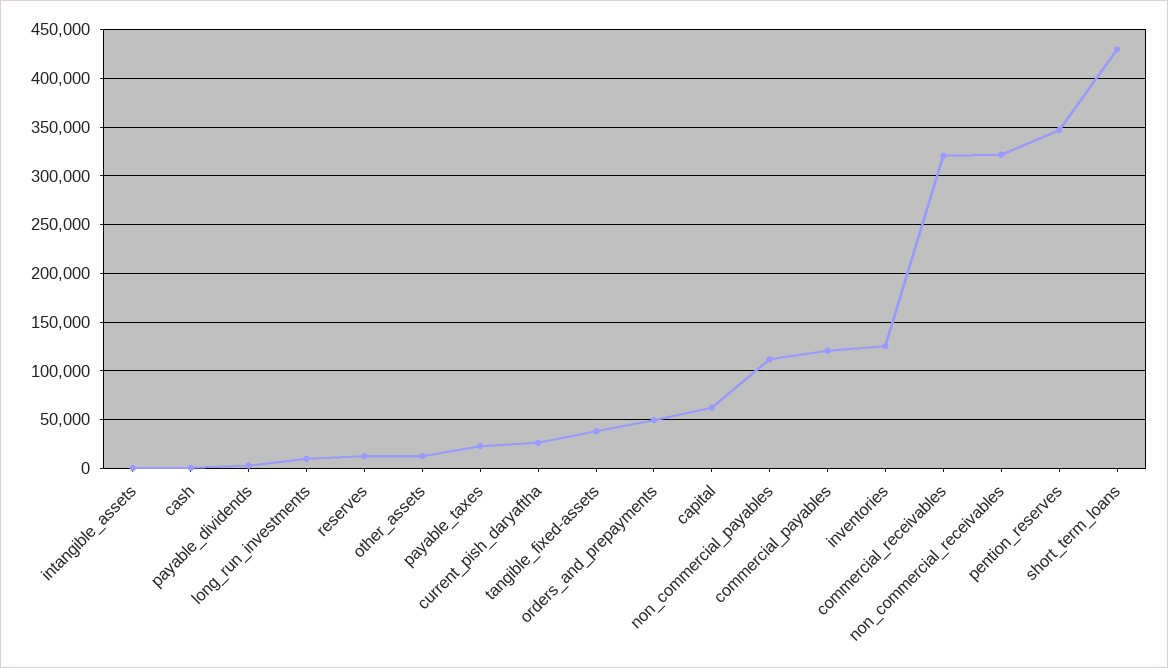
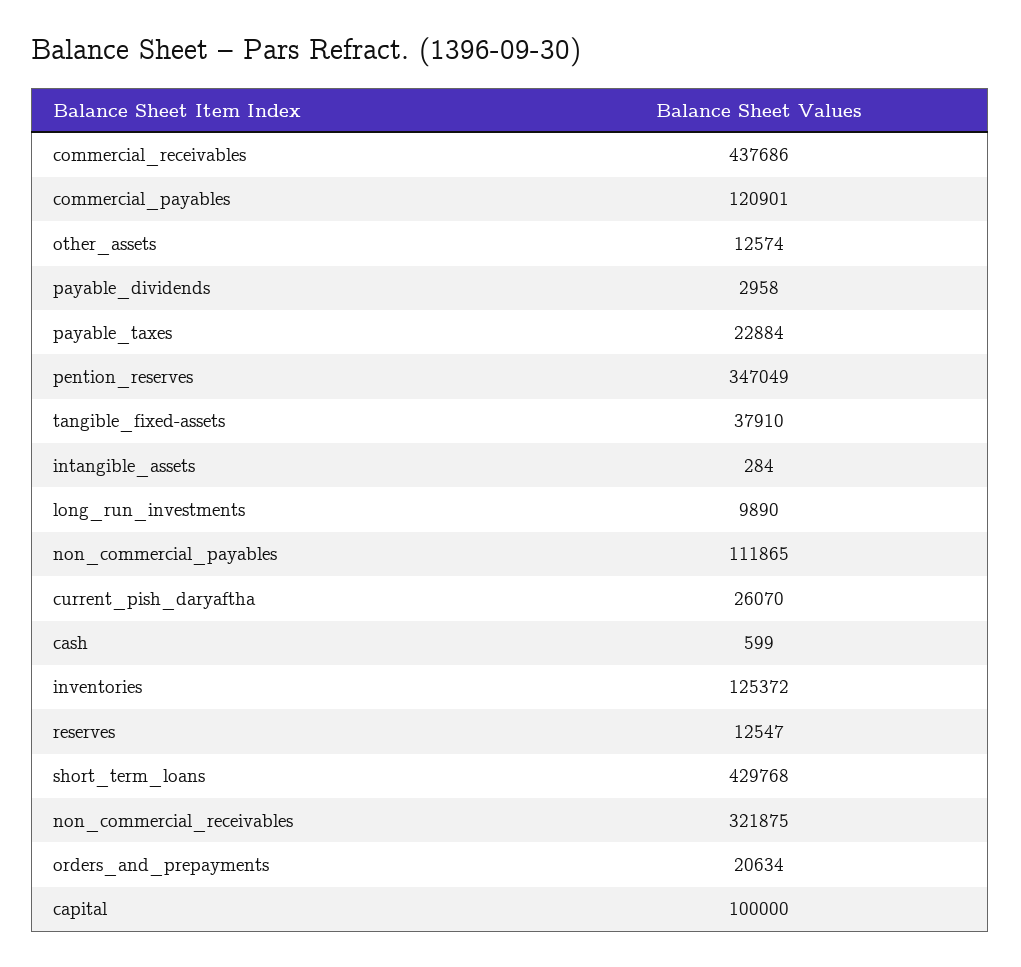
orders_and_prepayments: 50000 -> 20634
capital: 60000 -> 100000
commercial_receivables: 320000 -> 437686

